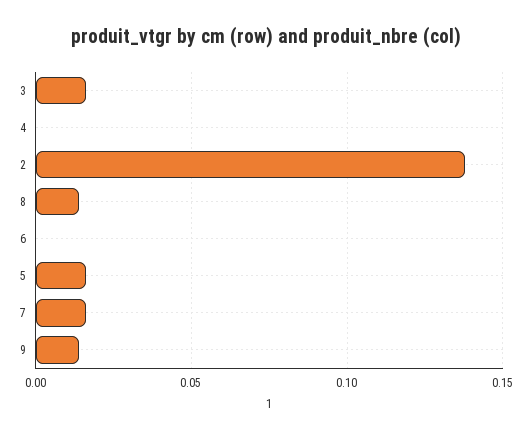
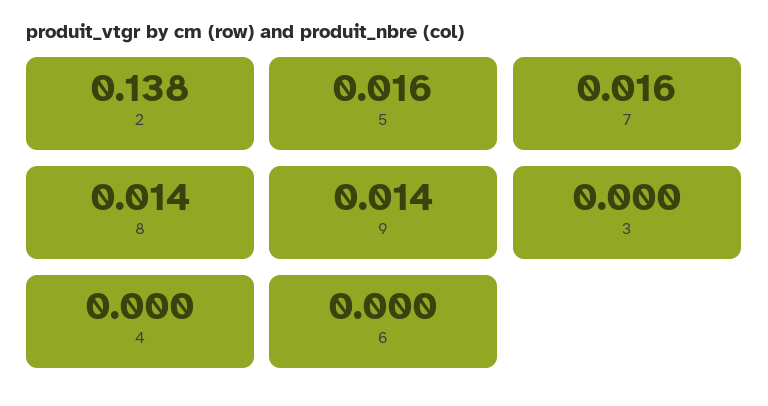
3: 0.015 -> 0

